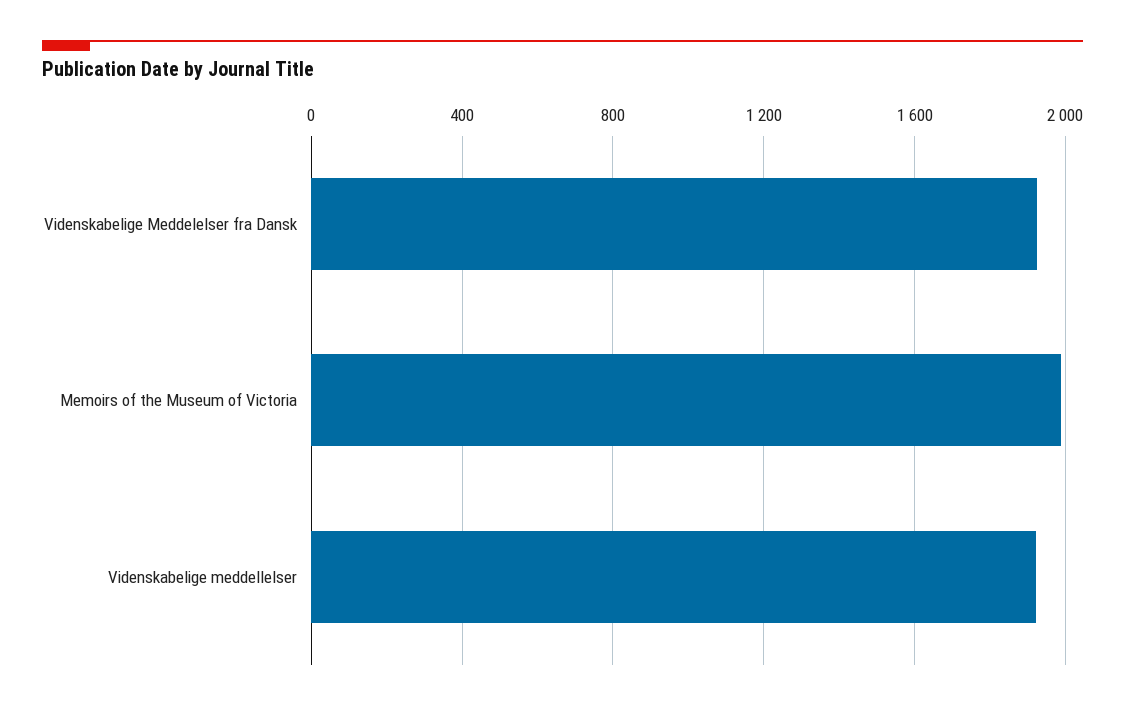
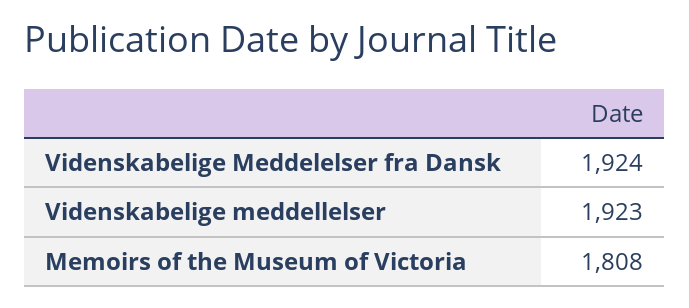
Memoirs of the Museum of Victoria: 2000 -> 1808

